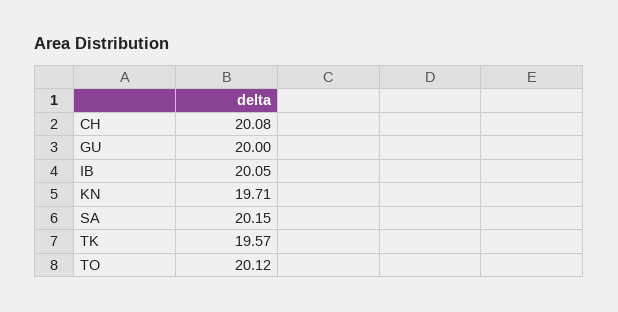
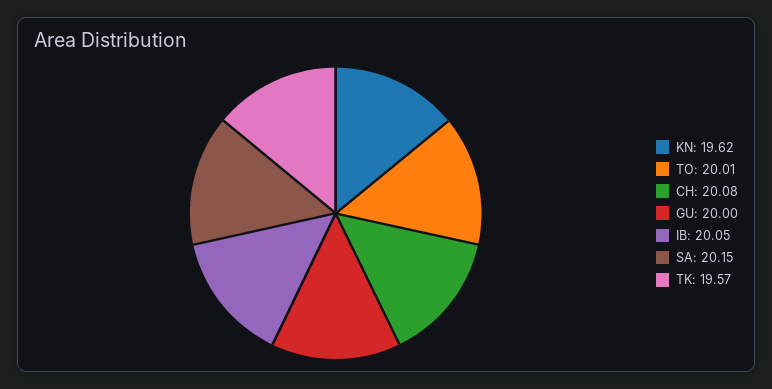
KN: 19.71 -> 19.62
TO: 20.12 -> 20.01

